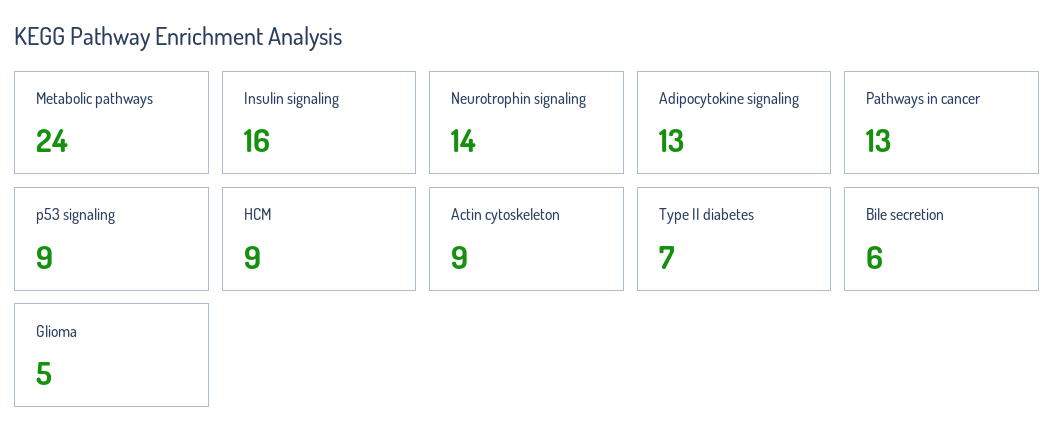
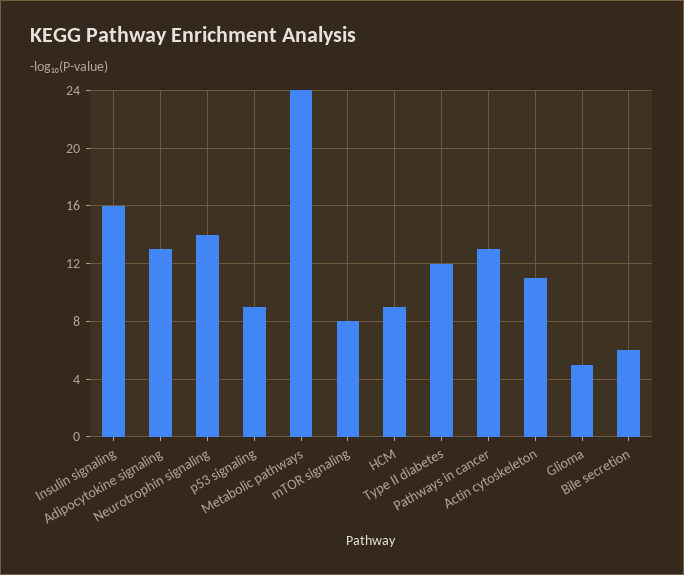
Actin cytoskeleton: 9 -> 11
Type II diabetes: 7 -> 12
mTOR signaling: none -> 8

